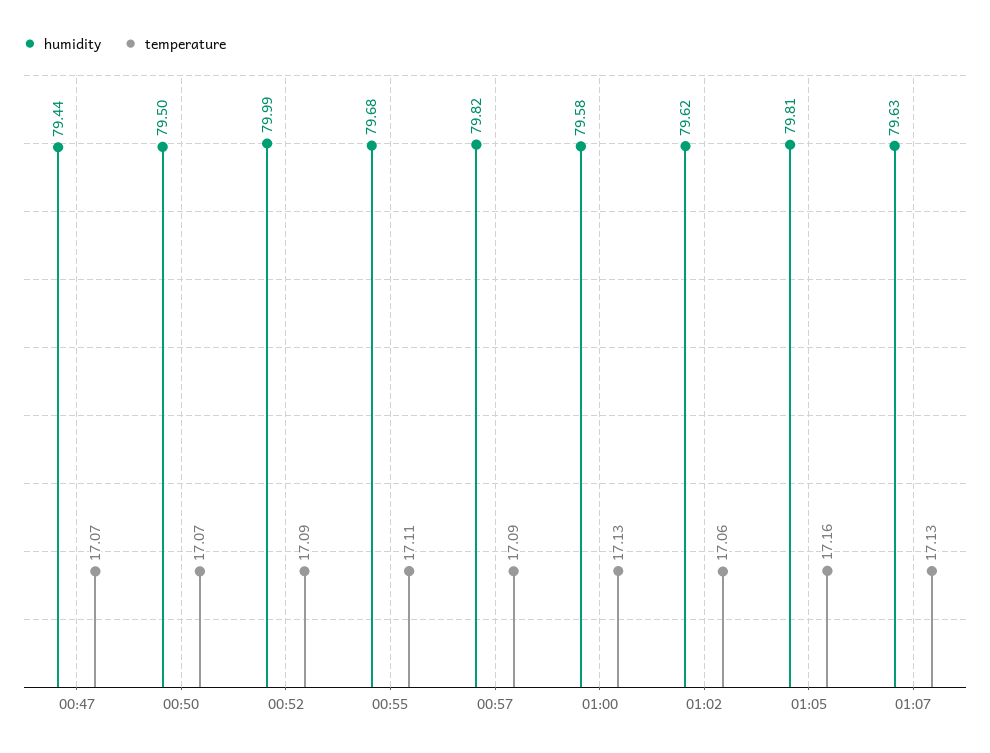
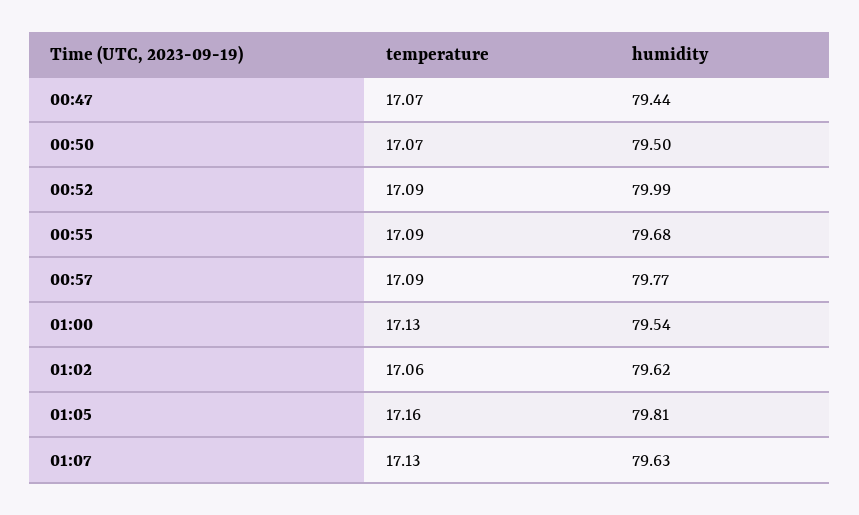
temperature, 00:55: 17.11 -> 17.09
humidity, 00:57: 79.82 -> 79.77
humidity, 01:00: 79.58 -> 79.54

